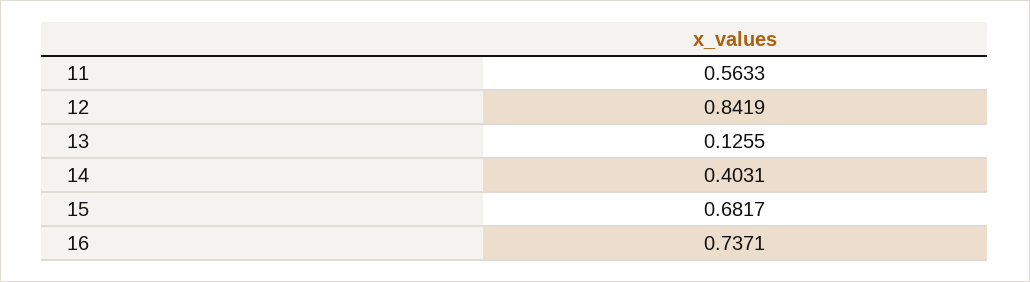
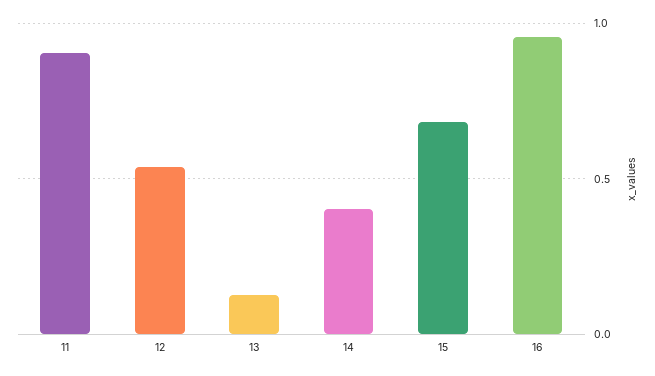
11: 0.5633 -> 0.9
12: 0.8419 -> 0.55
16: 0.7371 -> 0.95

